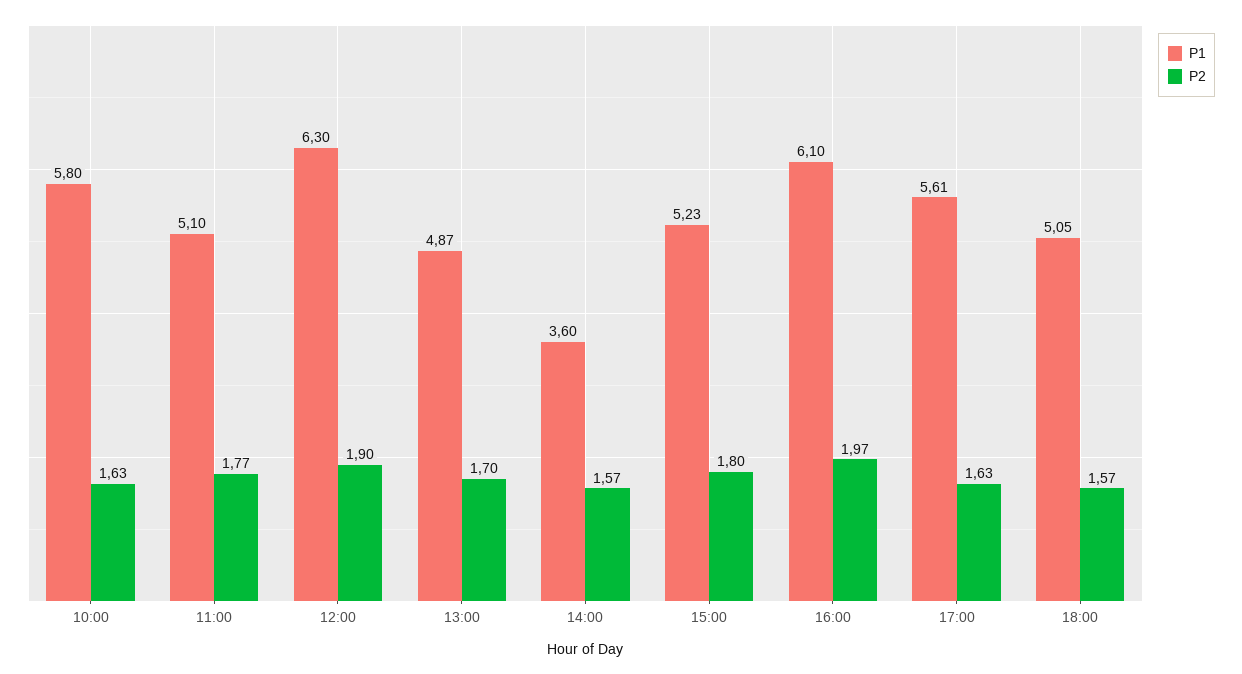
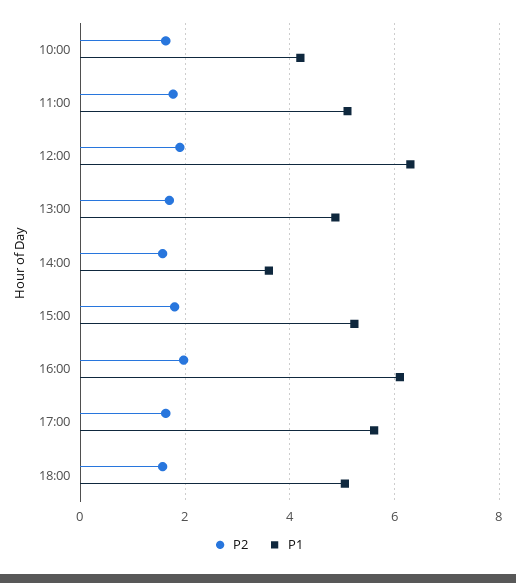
P1, 10:00: 5.8 -> 4.2

